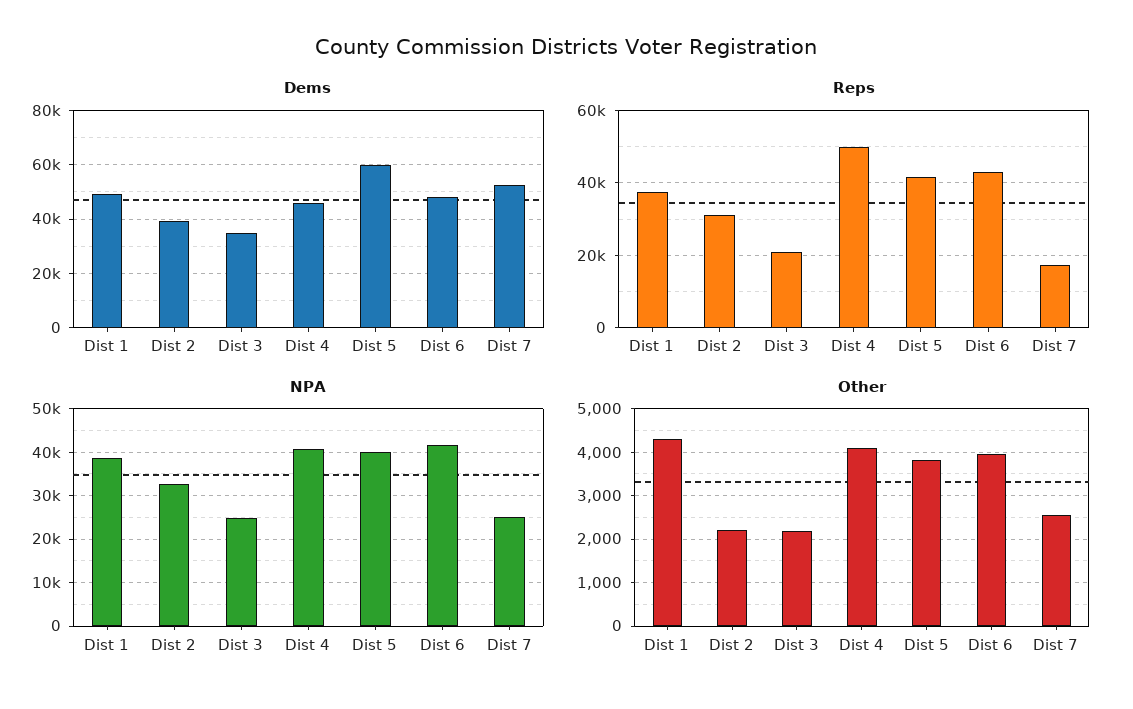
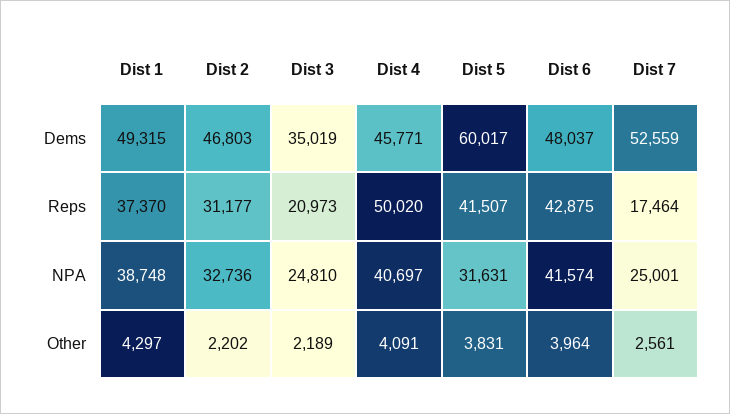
Dems, Dist 2: 40000 -> 46803
NPA, Dist 5: 40000 -> 31631

